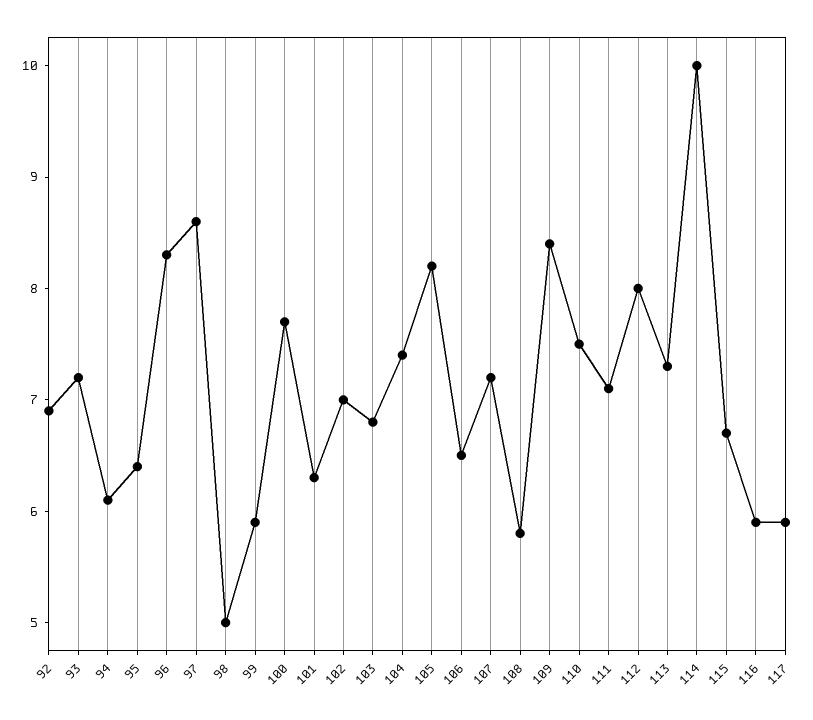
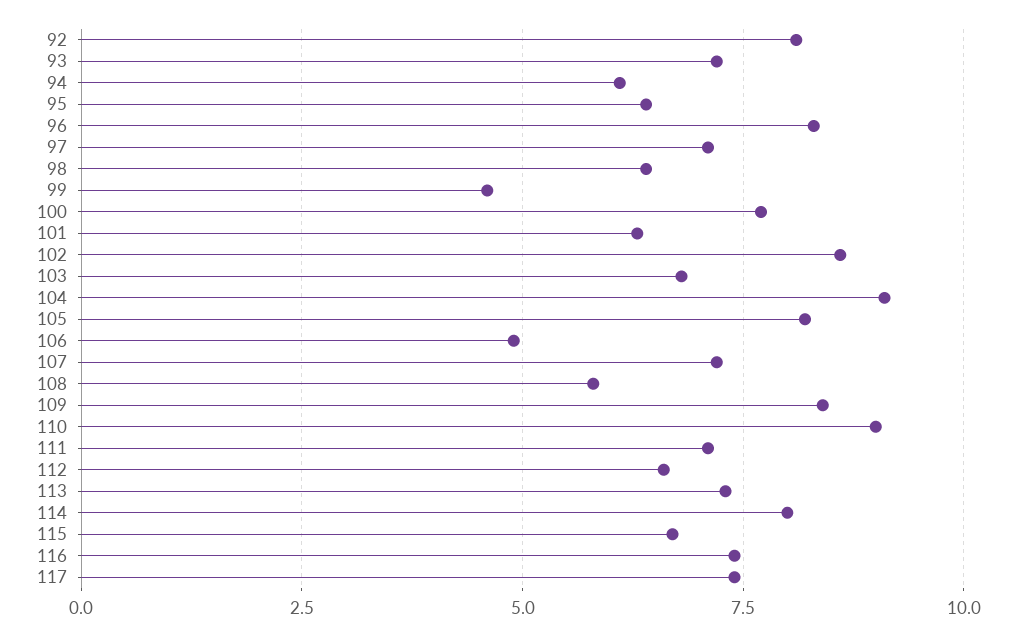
92: 6.9 -> 8
97: 8.6 -> 7
98: 5 -> 6.5
99: 5.9 -> 4.5
102: 7 -> 8.5
104: 7.4 -> 9
106: 6.5 -> 5
110: 7.5 -> 9
112: 8 -> 6.5
114: 10 -> 8
116: 5.9 -> 7.5
117: 5.9 -> 7.5

